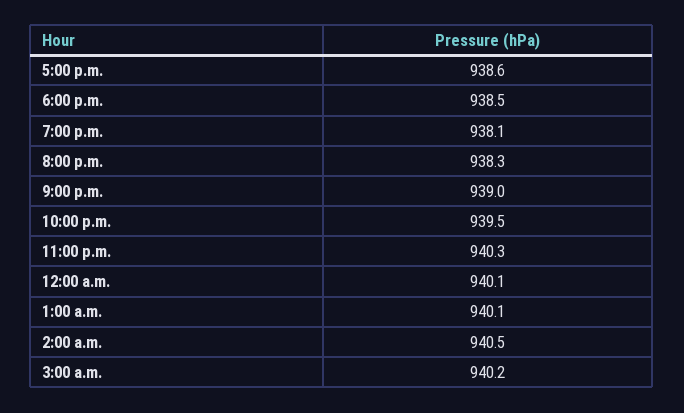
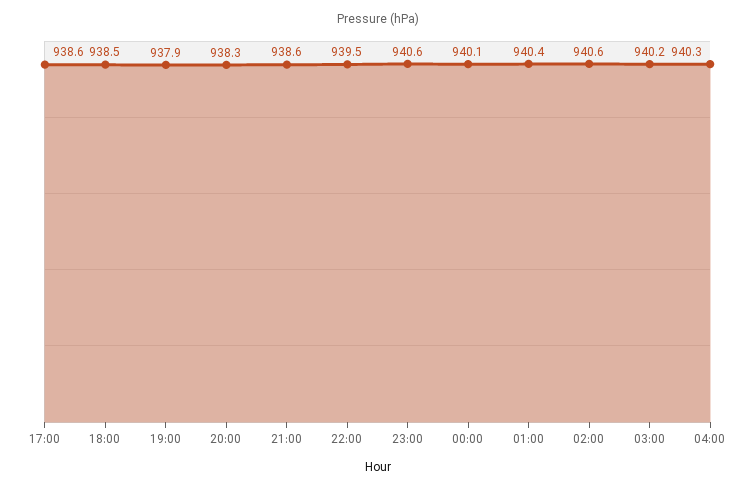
7:00 p.m.: 938.1 -> 937.9
9:00 p.m.: 939 -> 938.6
11:00 p.m.: 940.3 -> 940.6
1:00 a.m.: 940.1 -> 940.4
2:00 a.m.: 940.5 -> 940.6
04:00: none -> 940.3

